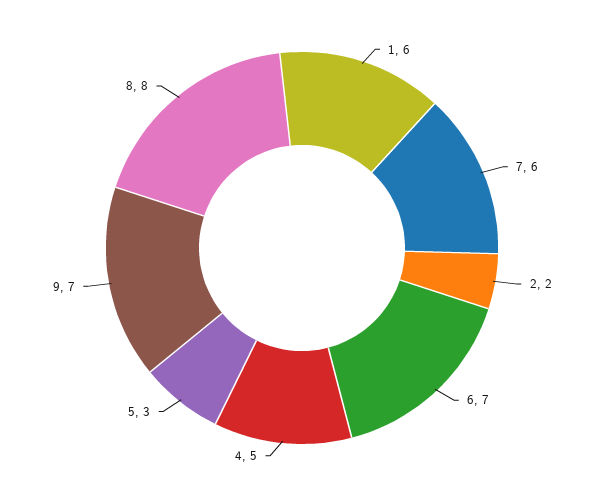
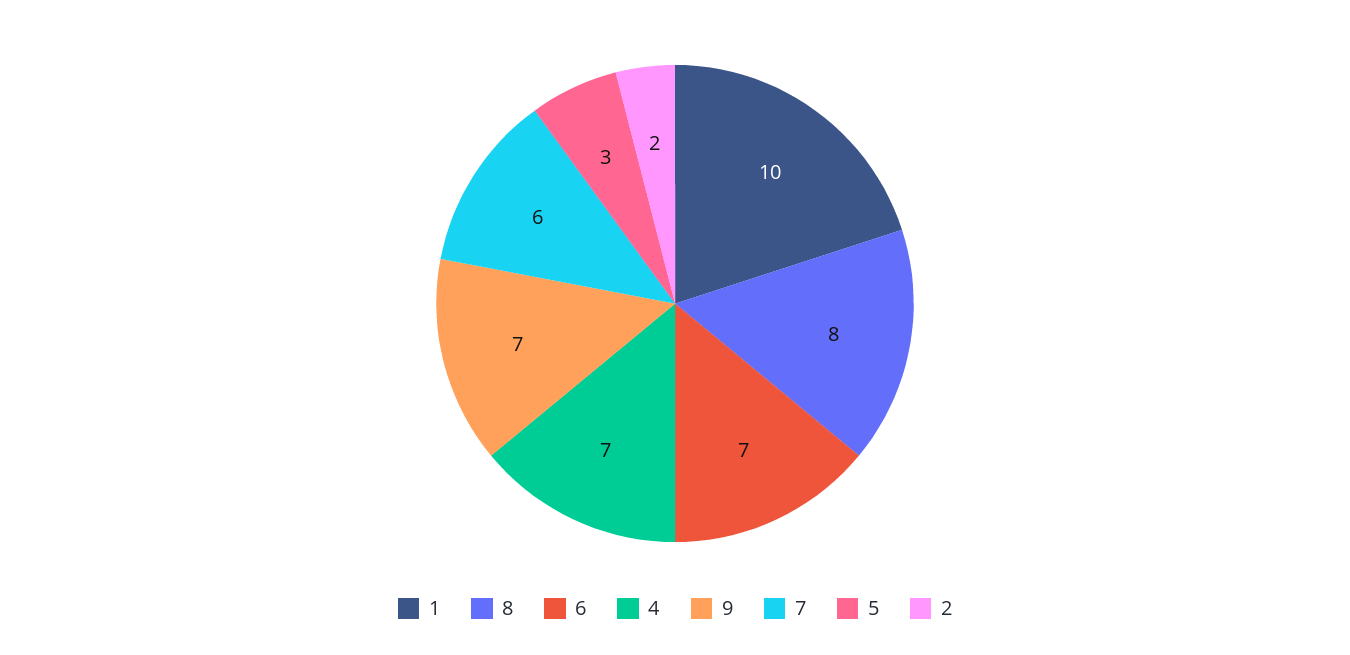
1: 6 -> 10
4: 5 -> 7

